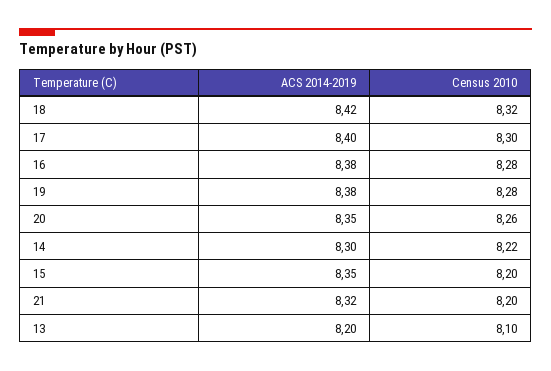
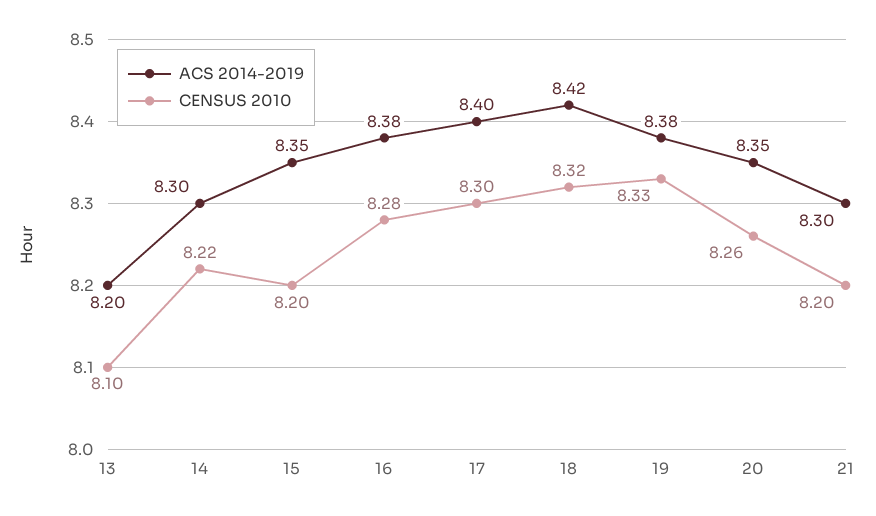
Census 2010, 19: 8.28 -> 8.33
ACS 2014-2019, 21: 8.32 -> 8.3

